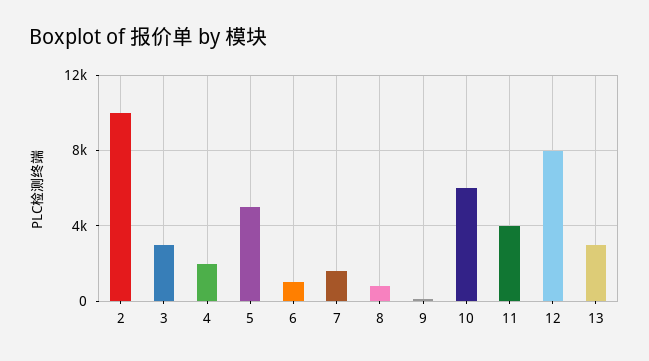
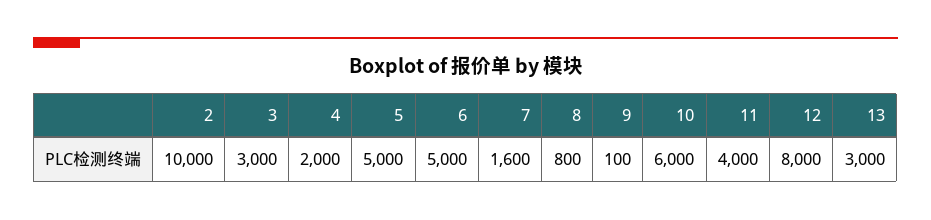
6: 1000 -> 5000

